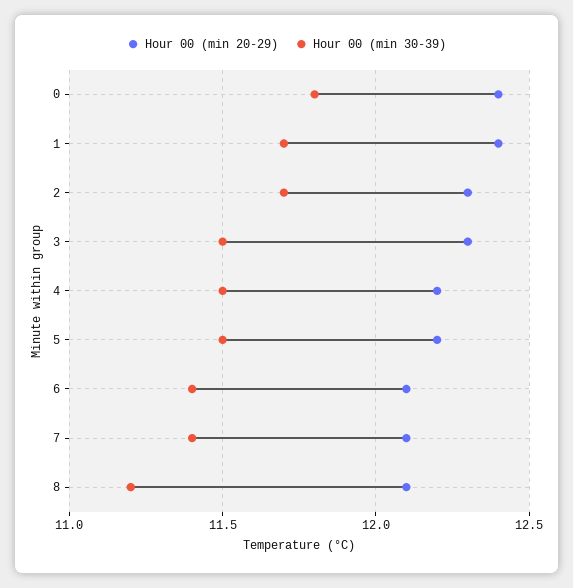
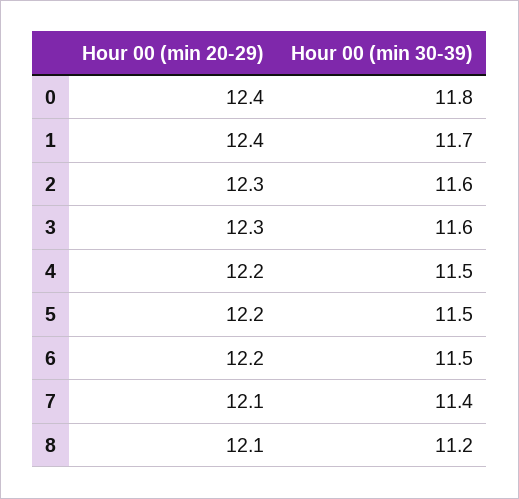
Hour 00 (min 30-39), 2: 11.7 -> 11.6
Hour 00 (min 30-39), 3: 11.5 -> 11.6
Hour 00 (min 20-29), 6: 12.1 -> 12.2
Hour 00 (min 30-39), 6: 11.4 -> 11.5

